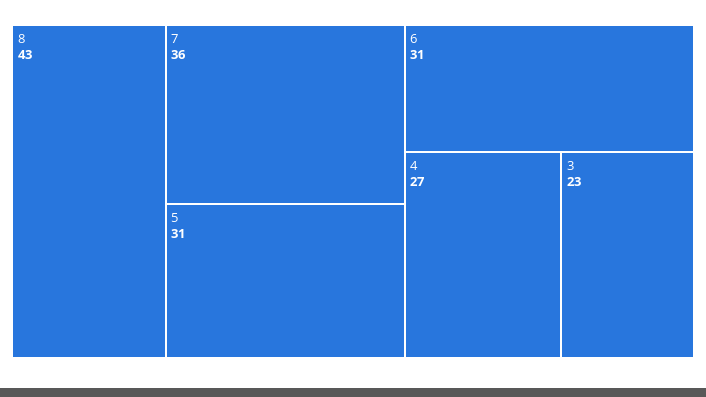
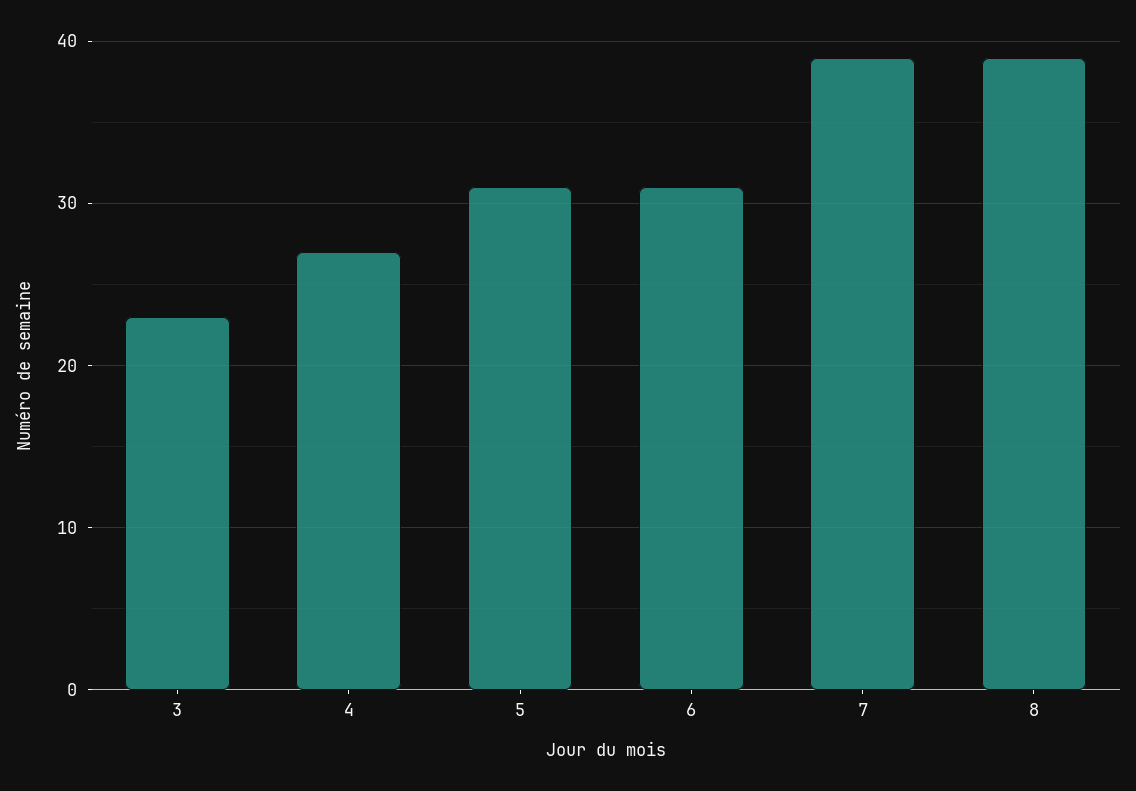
8: 43 -> 39
7: 36 -> 39

